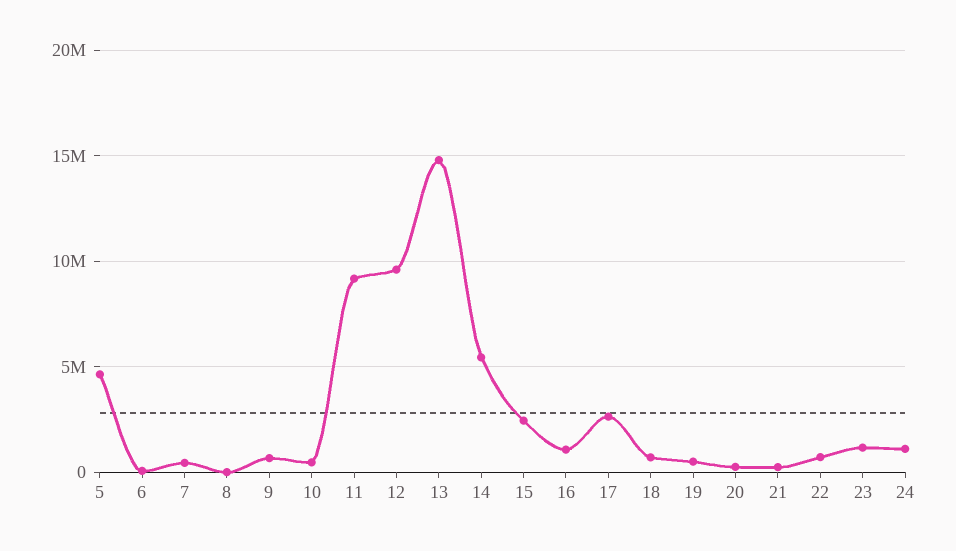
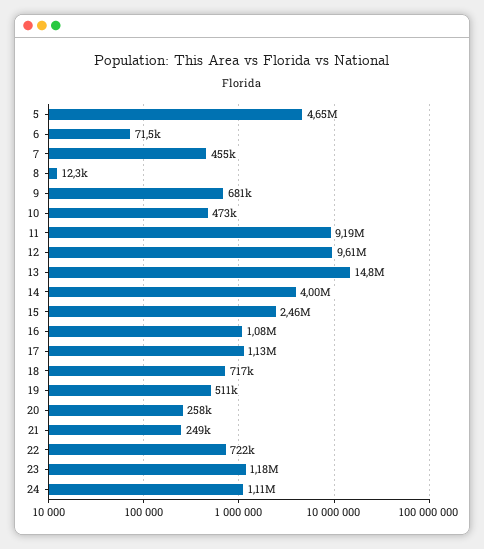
14: 5500000 -> 4000000
17: 2500000 -> 1130000

